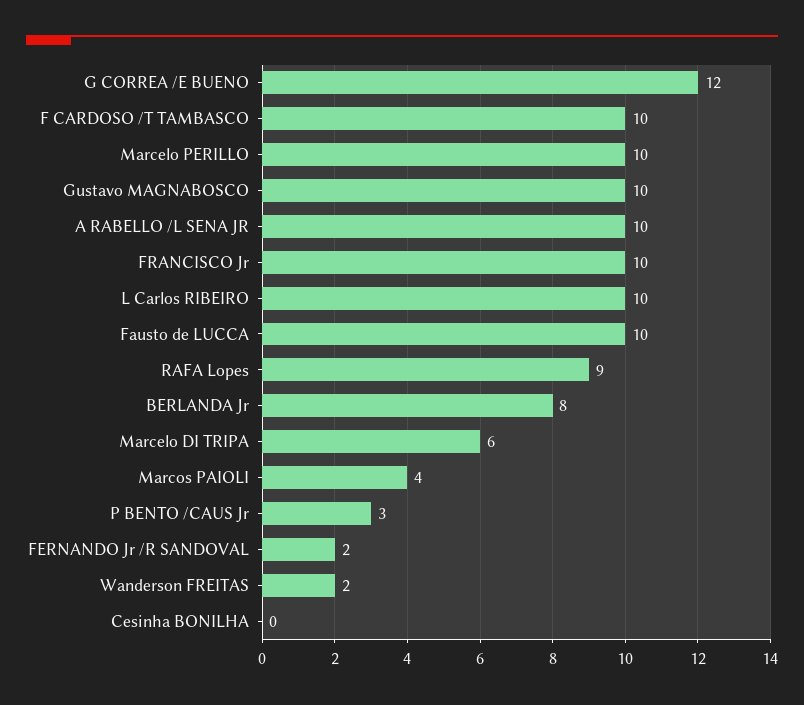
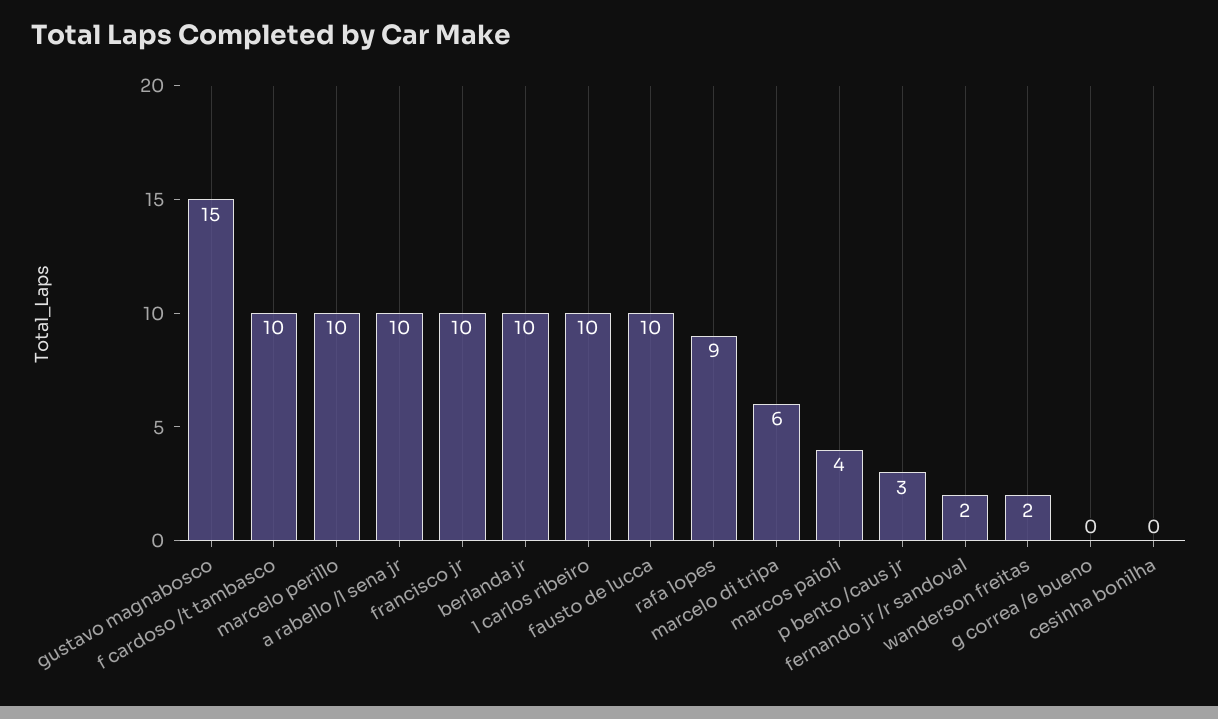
G CORREA /E BUENO: 12 -> 0
Gustavo MAGNABOSCO: 10 -> 15
BERLANDA Jr: 8 -> 10

